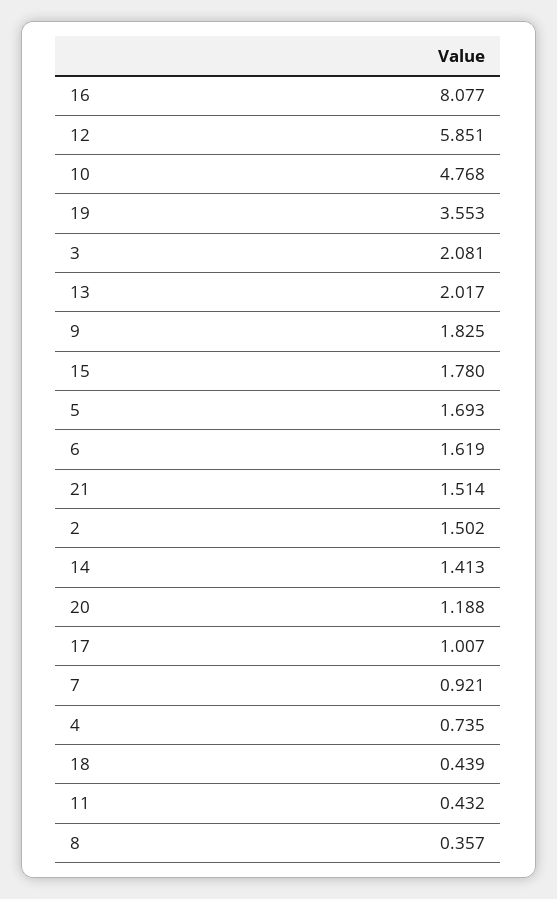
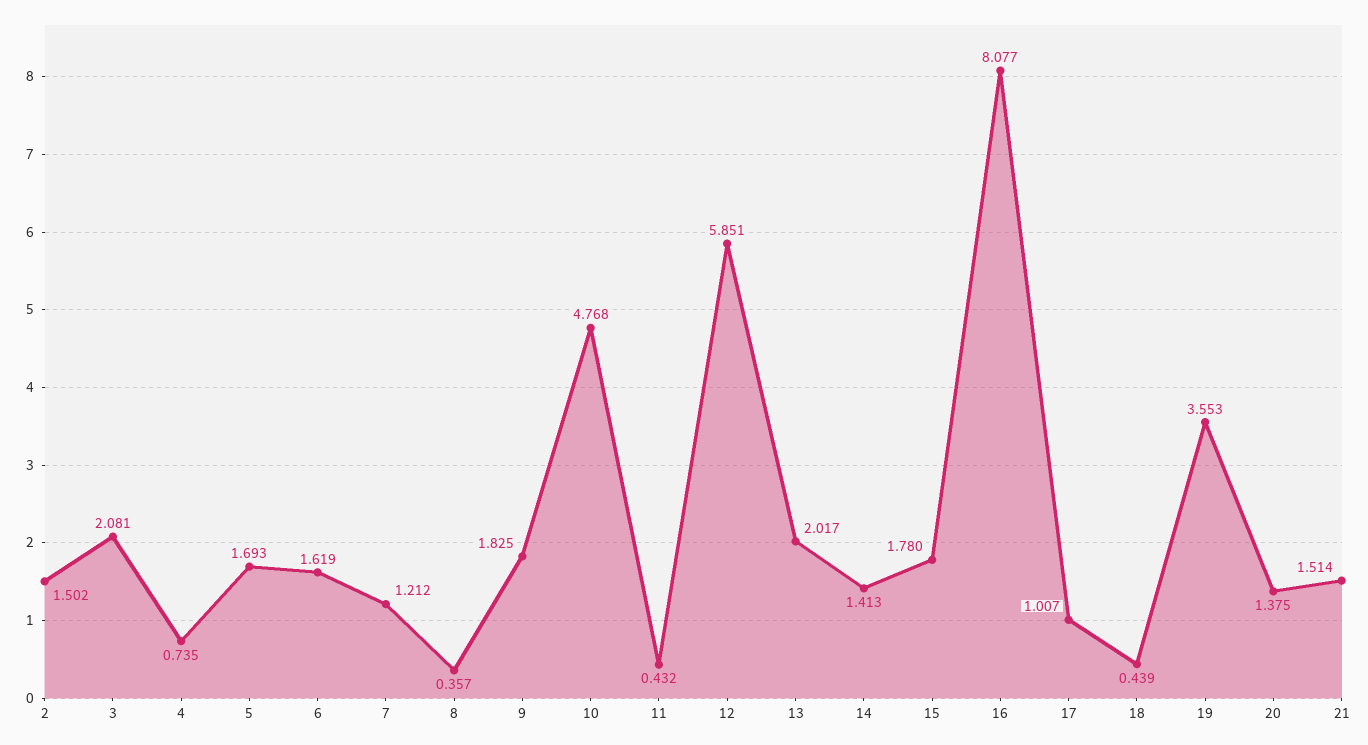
20: 1.188 -> 1.375
7: 0.921 -> 1.212

